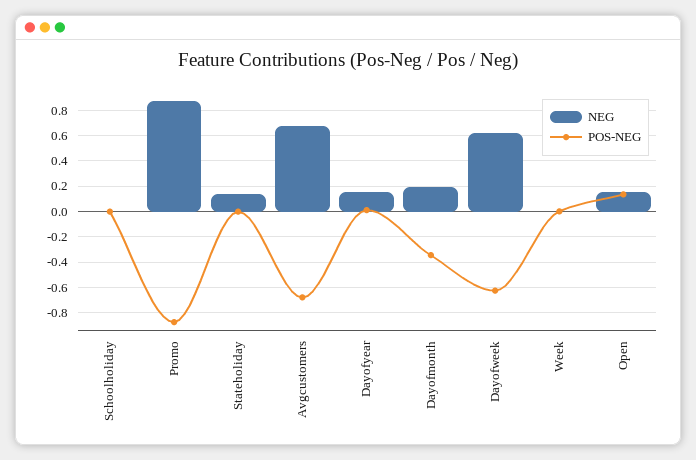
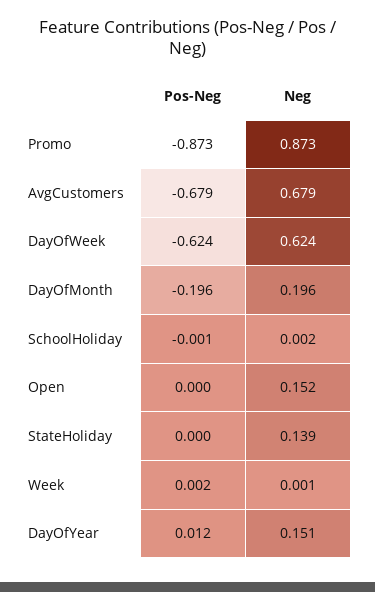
POS-NEG, Dayofmonth: -0.35 -> -0.196
POS-NEG, Open: 0.15 -> 0

